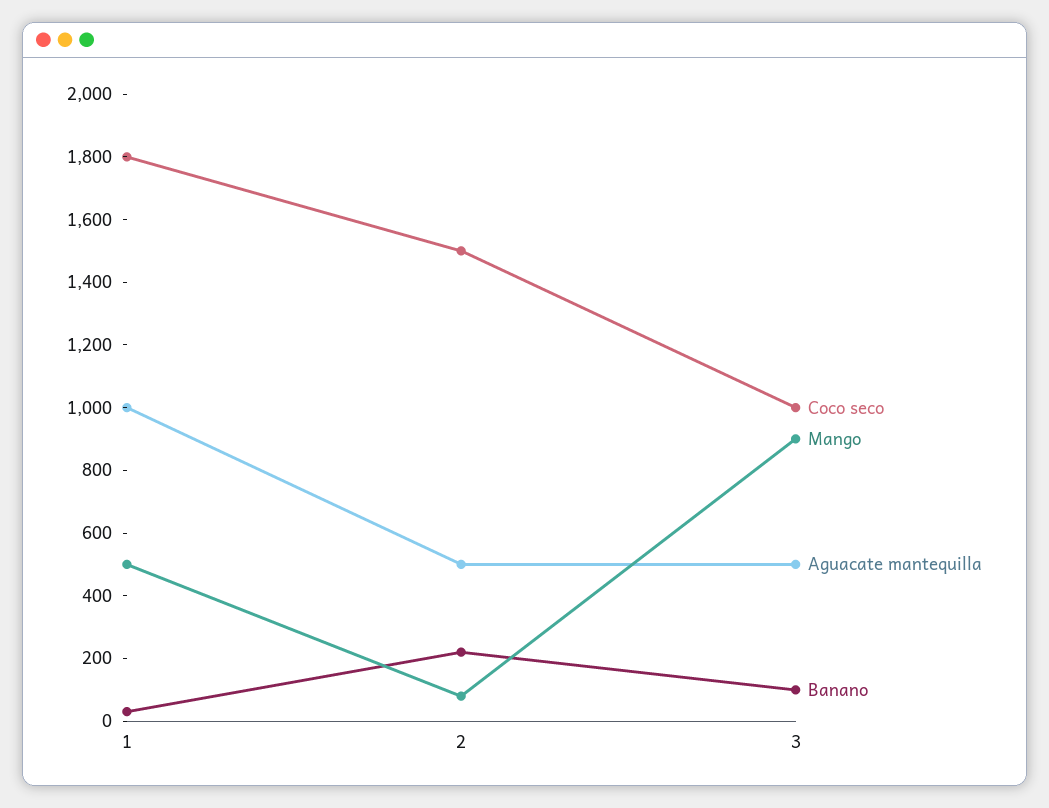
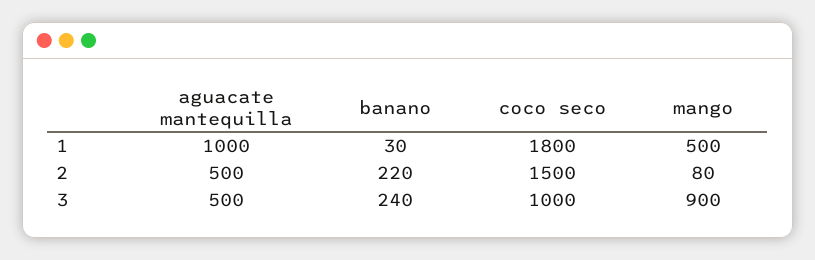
Banano, 3: 100 -> 240

